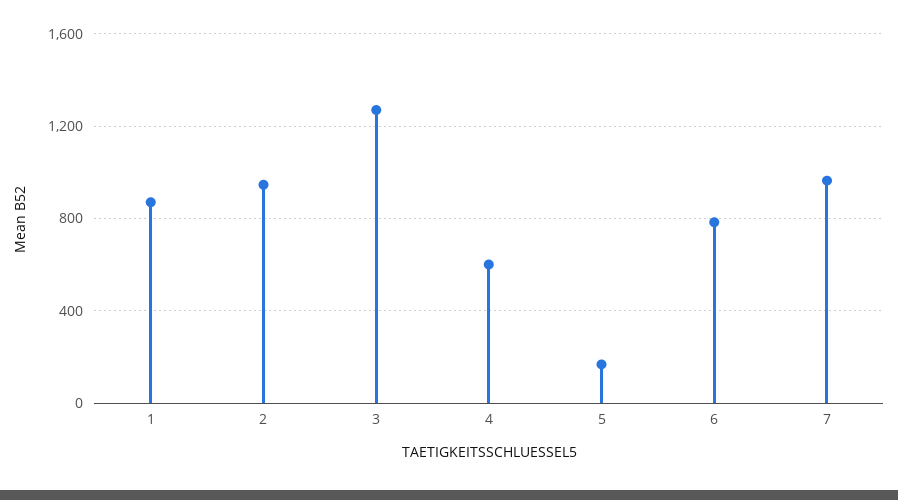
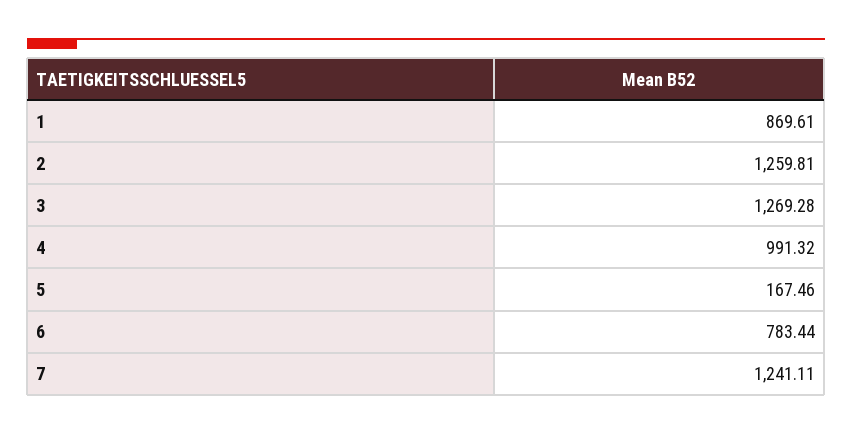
2: 950 -> 1259.81
4: 600 -> 991.32
7: 950 -> 1241.11

